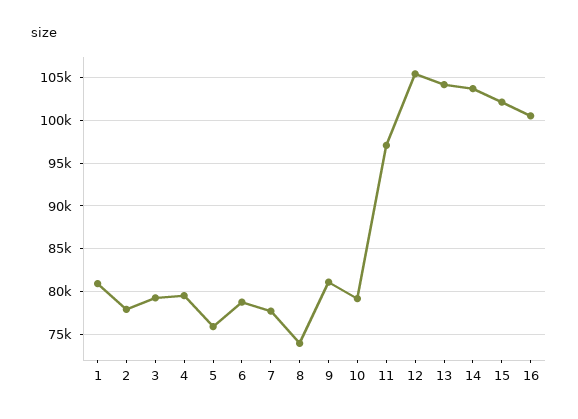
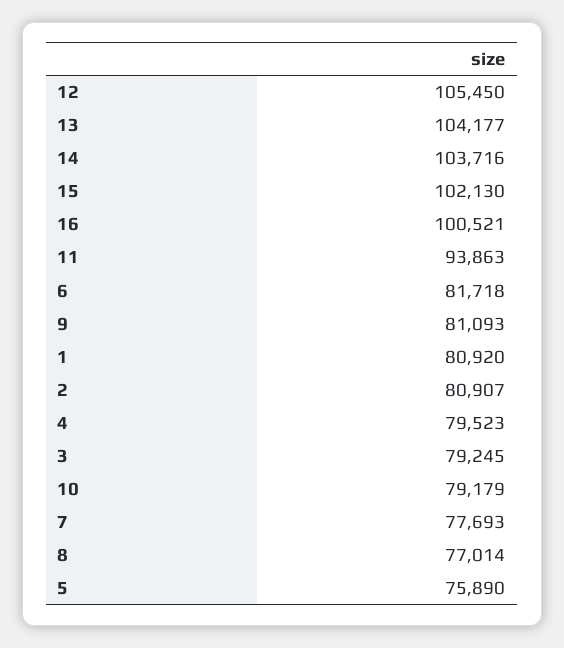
2: 78000 -> 80907
6: 79000 -> 81718
8: 74000 -> 77014
11: 97000 -> 93863

